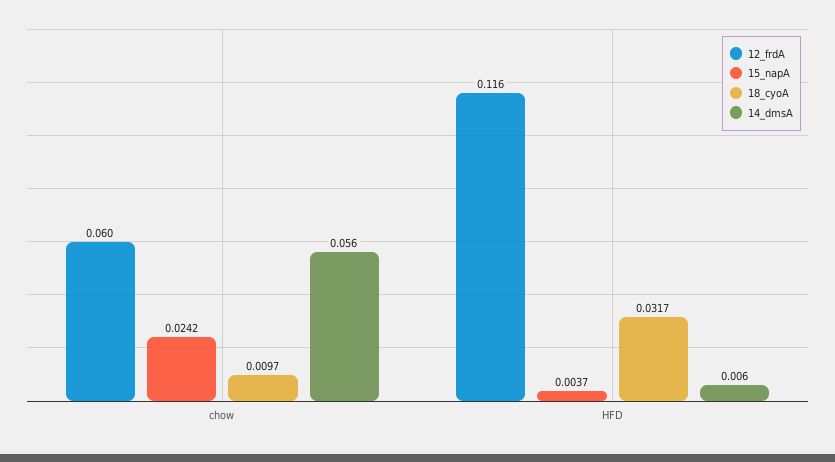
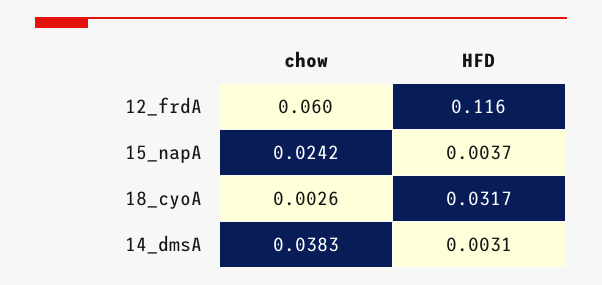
18_cyoA, chow: 0.0097 -> 0.0026
14_dmsA, chow: 0.056 -> 0.0383
14_dmsA, HFD: 0.006 -> 0.0031

